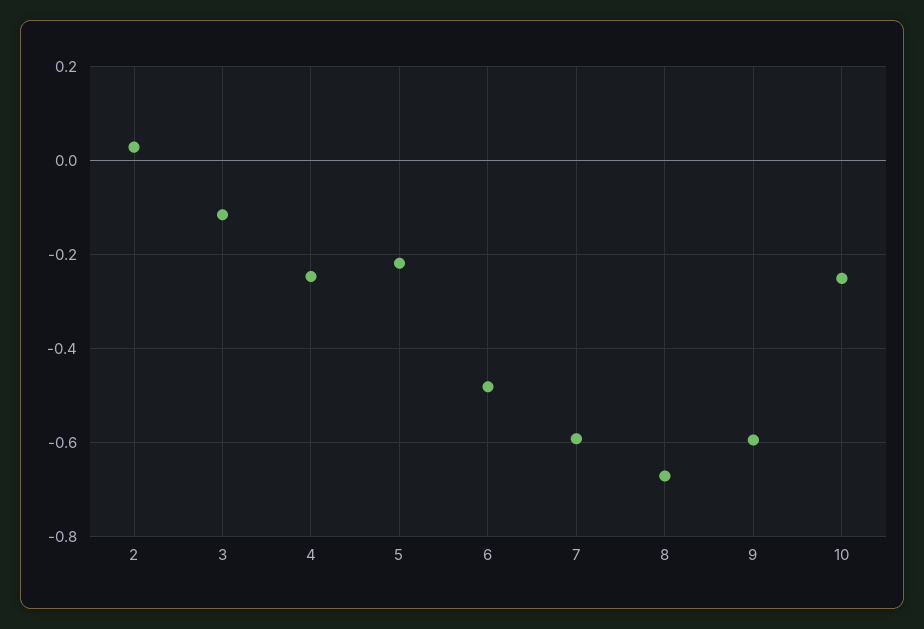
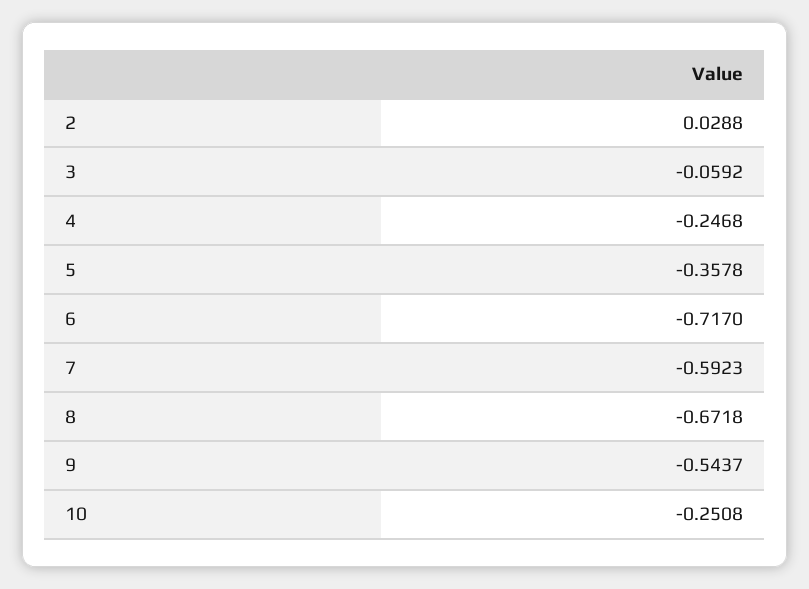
3: -0.12 -> -0.0592
5: -0.22 -> -0.3578
6: -0.48 -> -0.717
9: -0.6 -> -0.5437

